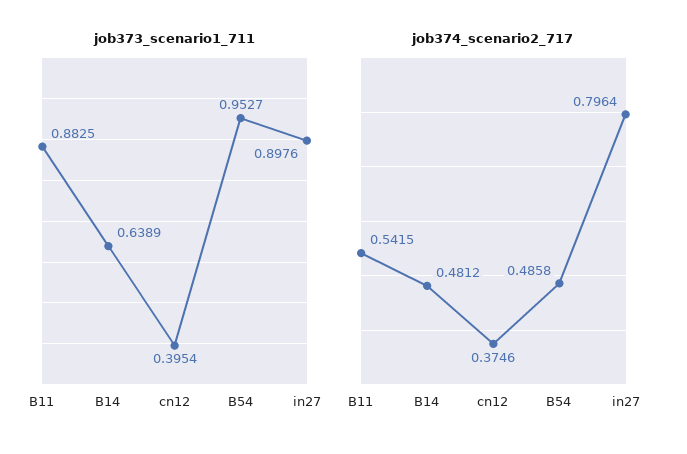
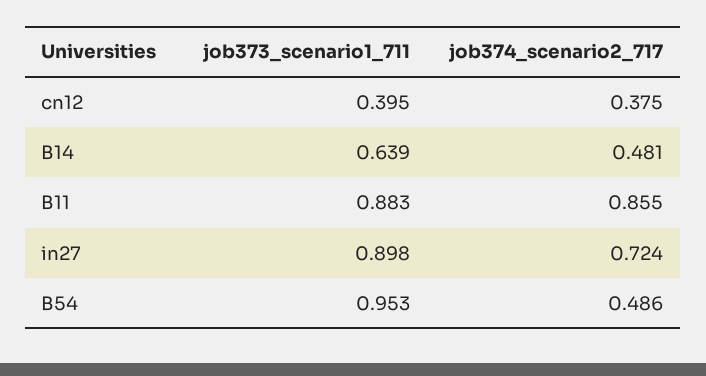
job374_scenario2_717, B11: 0.5415 -> 0.855
job374_scenario2_717, in27: 0.7964 -> 0.724

